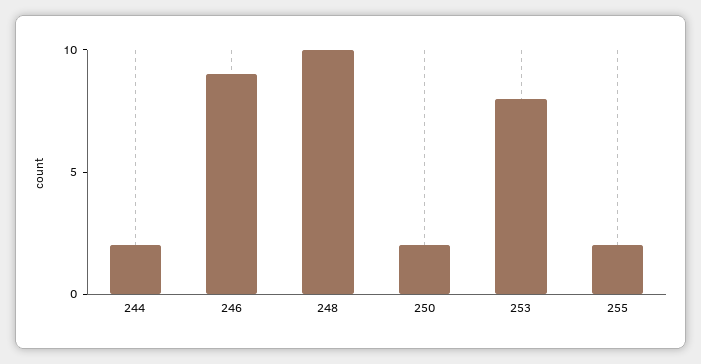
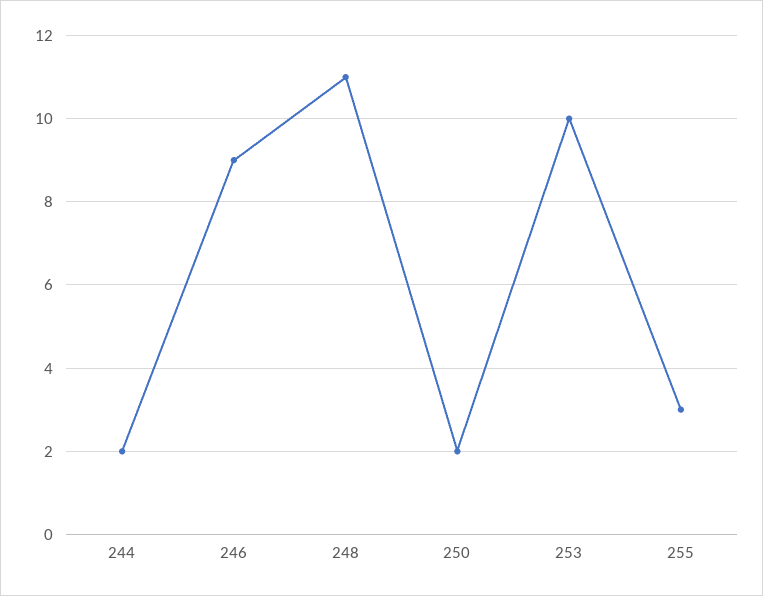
248: 10 -> 11
253: 8 -> 10
255: 2 -> 3

